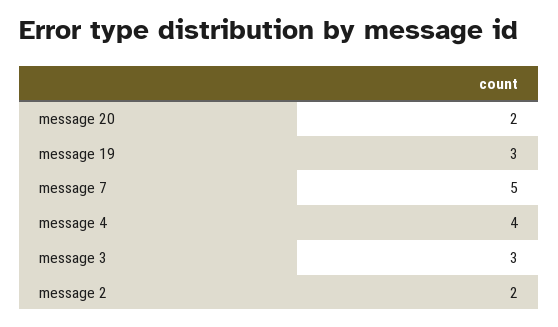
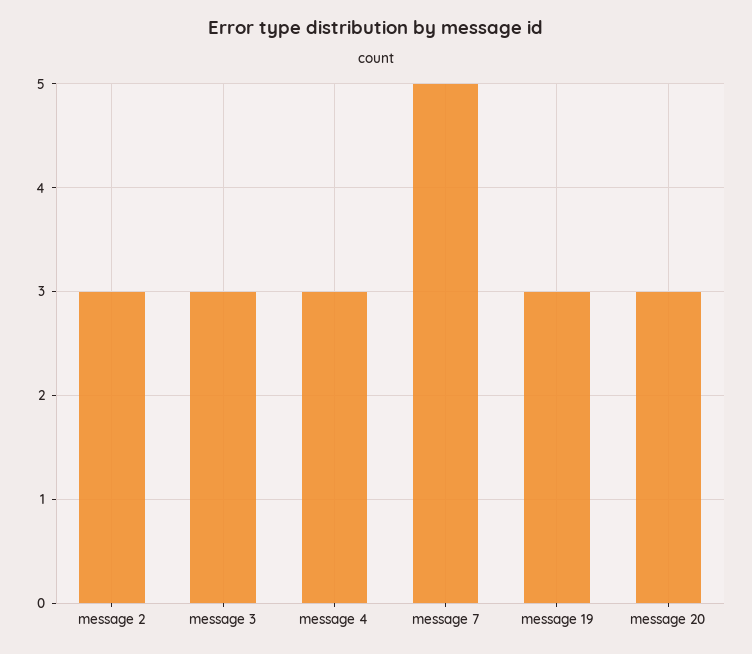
message 20: 2 -> 3
message 4: 4 -> 3
message 2: 2 -> 3

